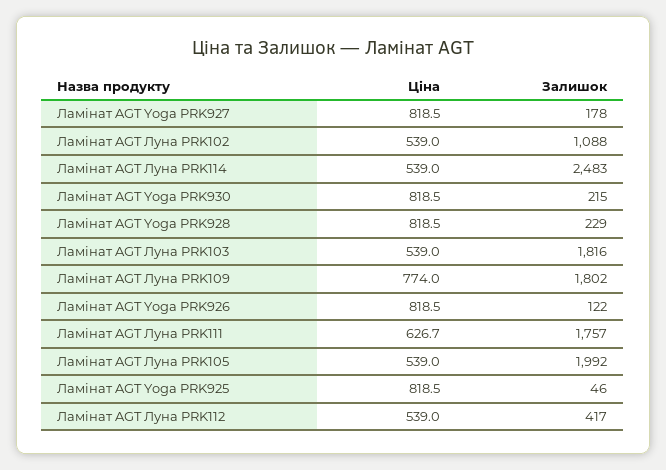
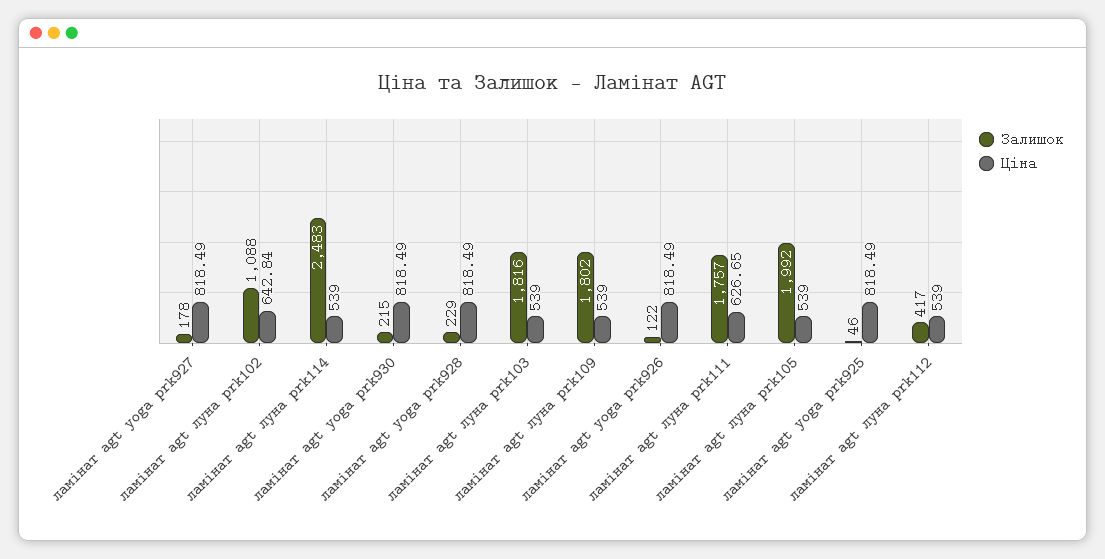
Ціна, Ламінат AGT Луна PRK102: 539 -> 642.84
Ціна, Ламінат AGT Луна PRK109: 774 -> 539

